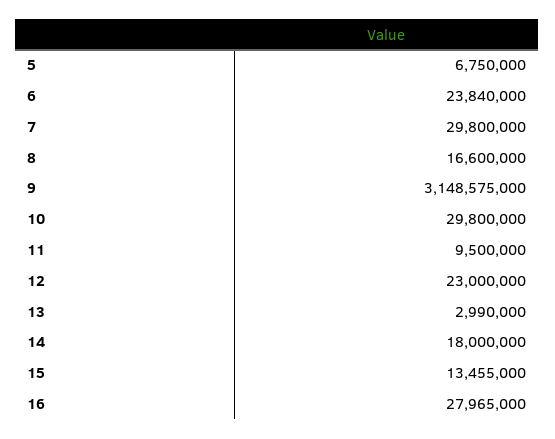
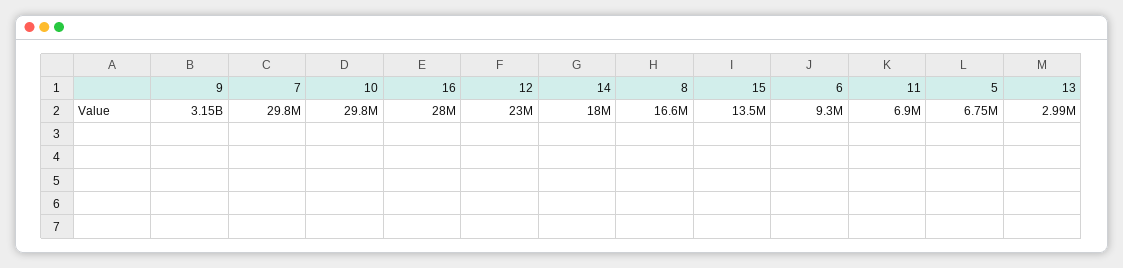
6: 23840000 -> 9300000
11: 9500000 -> 6900000

